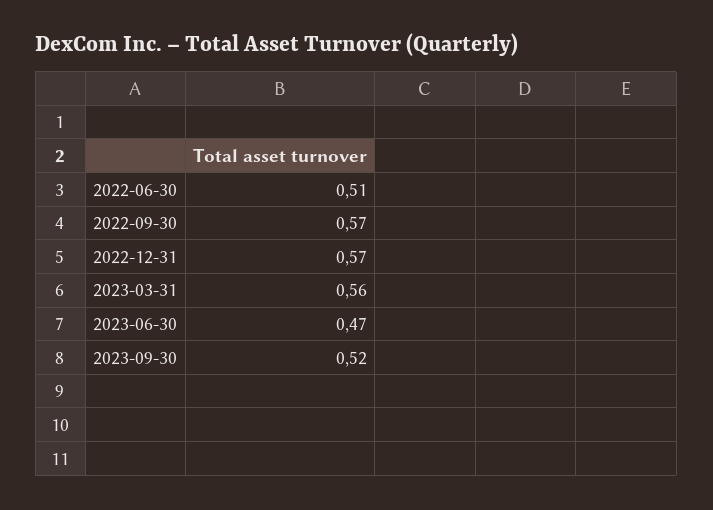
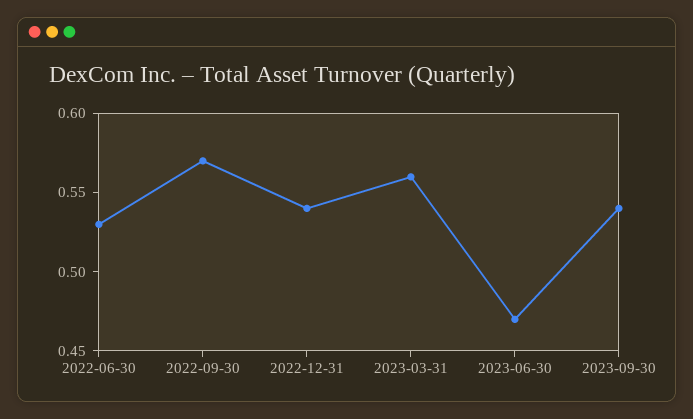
2022-06-30: 0.51 -> 0.53
2022-12-31: 0.57 -> 0.54
2023-09-30: 0.52 -> 0.54

